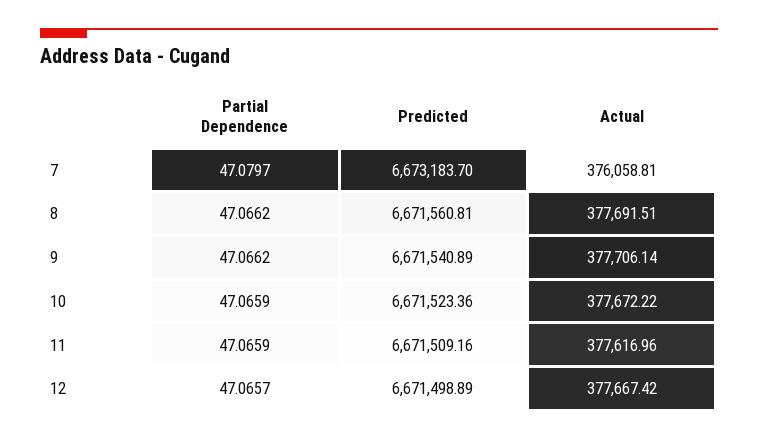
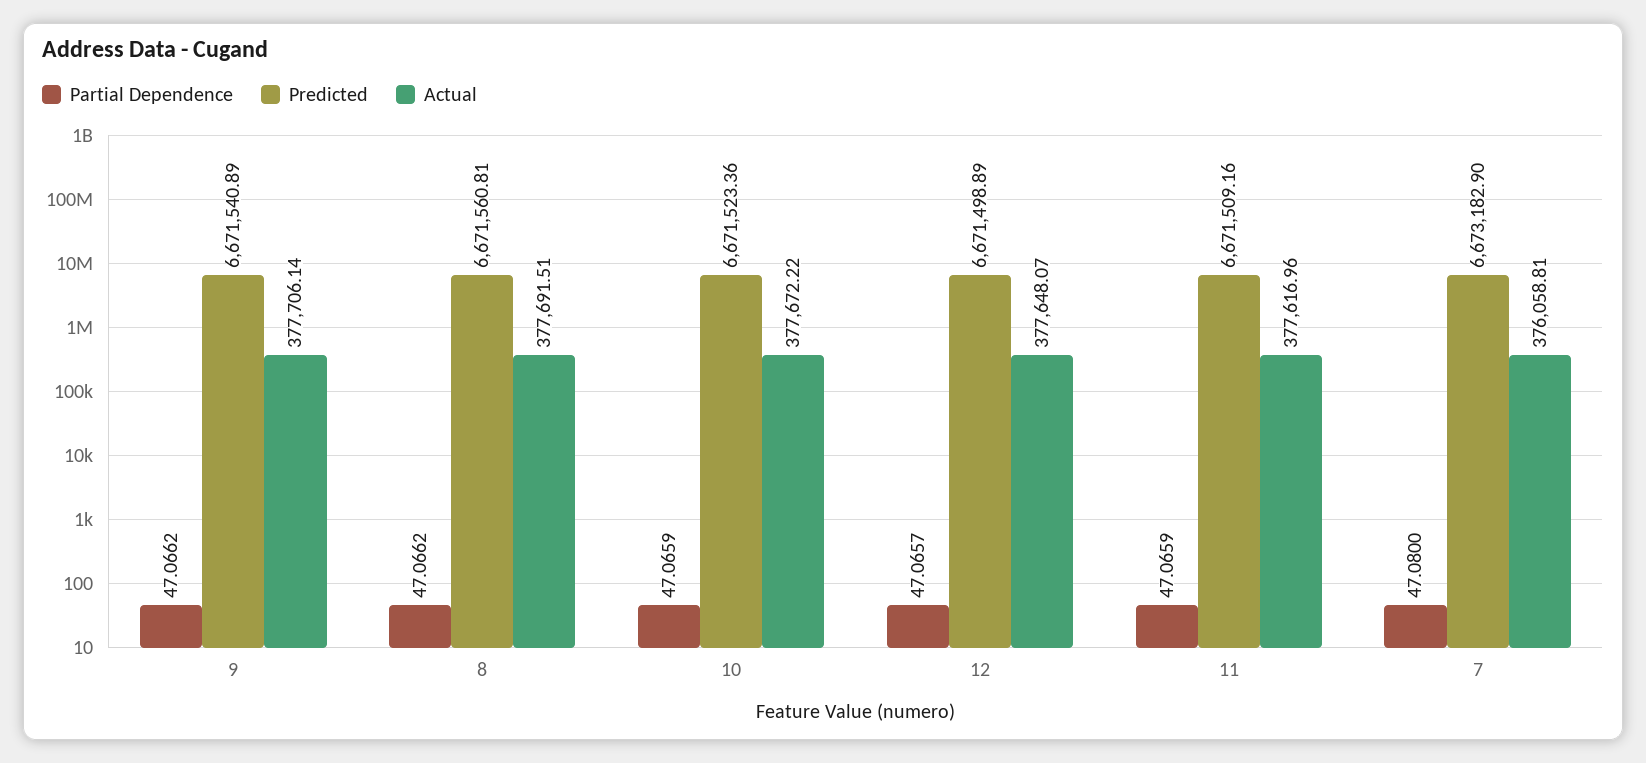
Partial Dependence, 7: 47.0797 -> 47.08
Predicted, 7: 6673183.7 -> 6673182.9
Actual, 12: 377667.42 -> 377648.07

